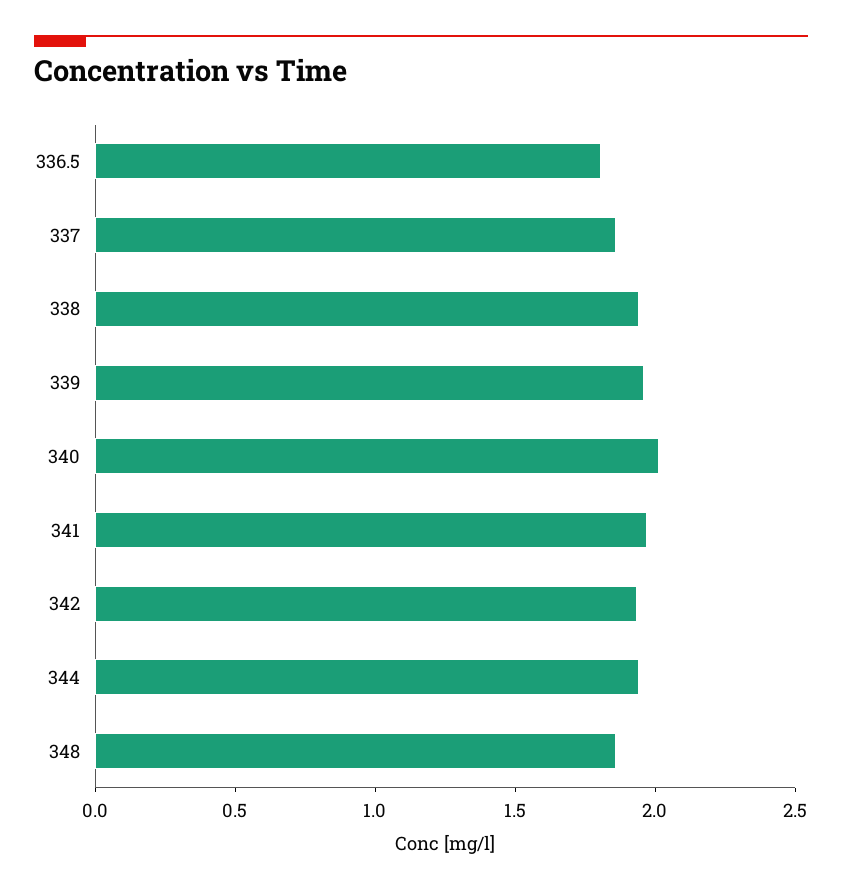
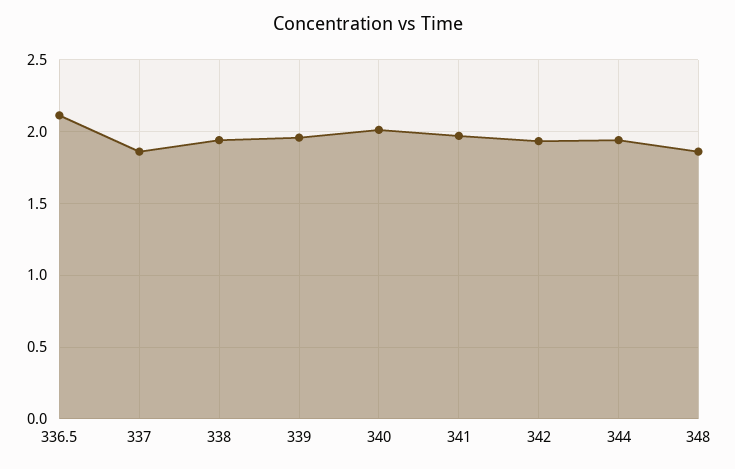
336.5: 1.8 -> 2.1

